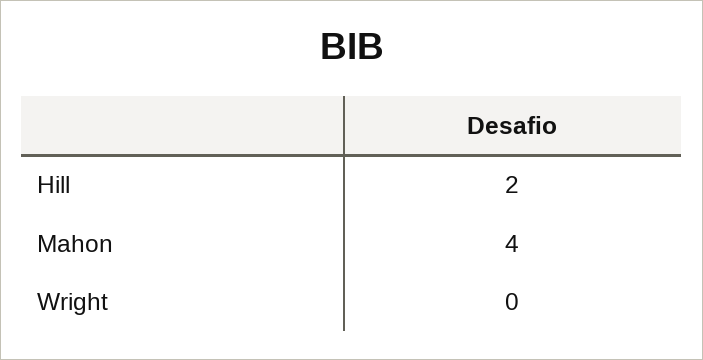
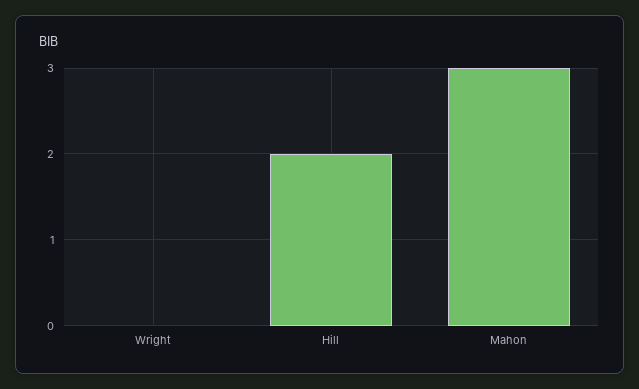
Mahon: 4 -> 3

